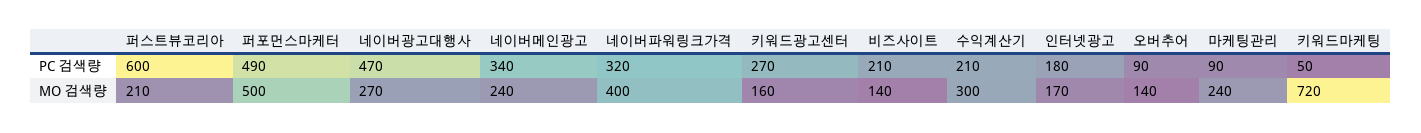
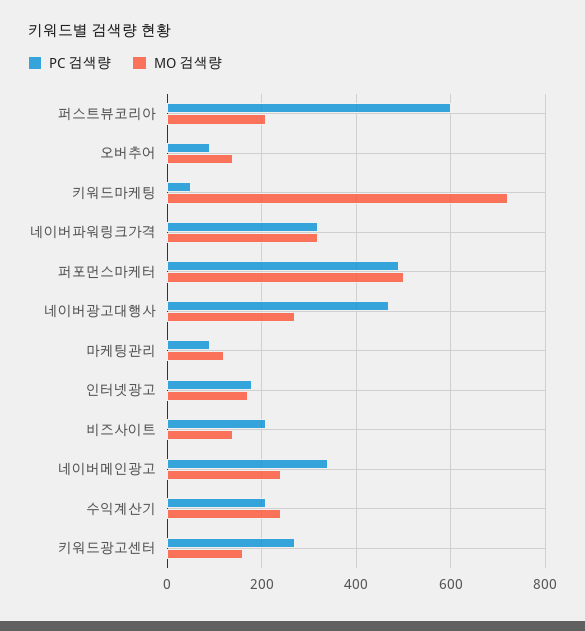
MO 검색량, 네이버파워링크가격: 400 -> 320
MO 검색량, 수익계산기: 300 -> 240
MO 검색량, 마케팅관리: 240 -> 120

